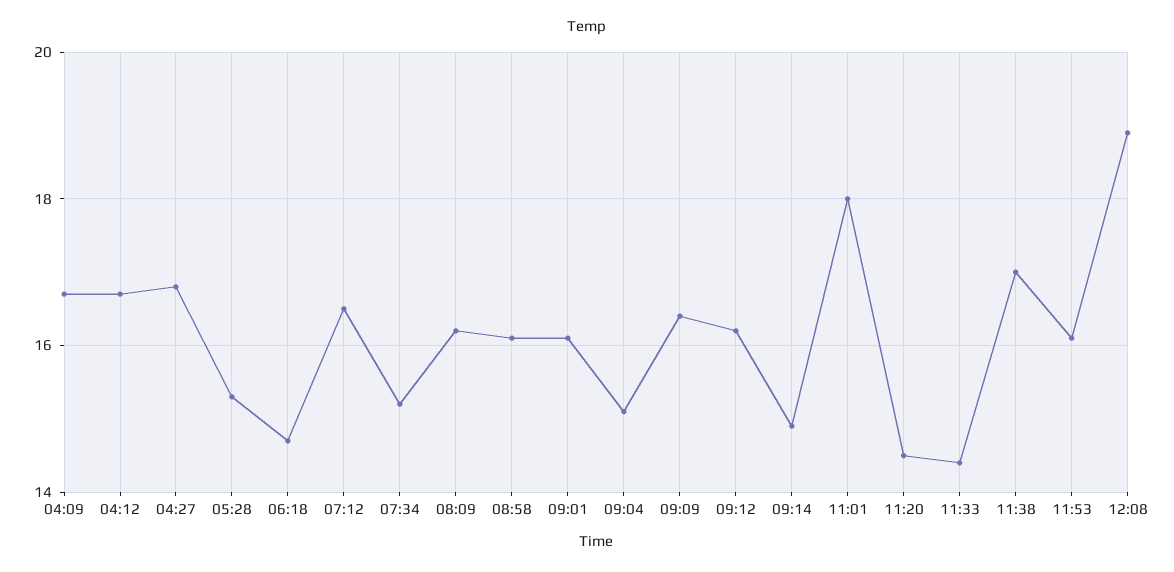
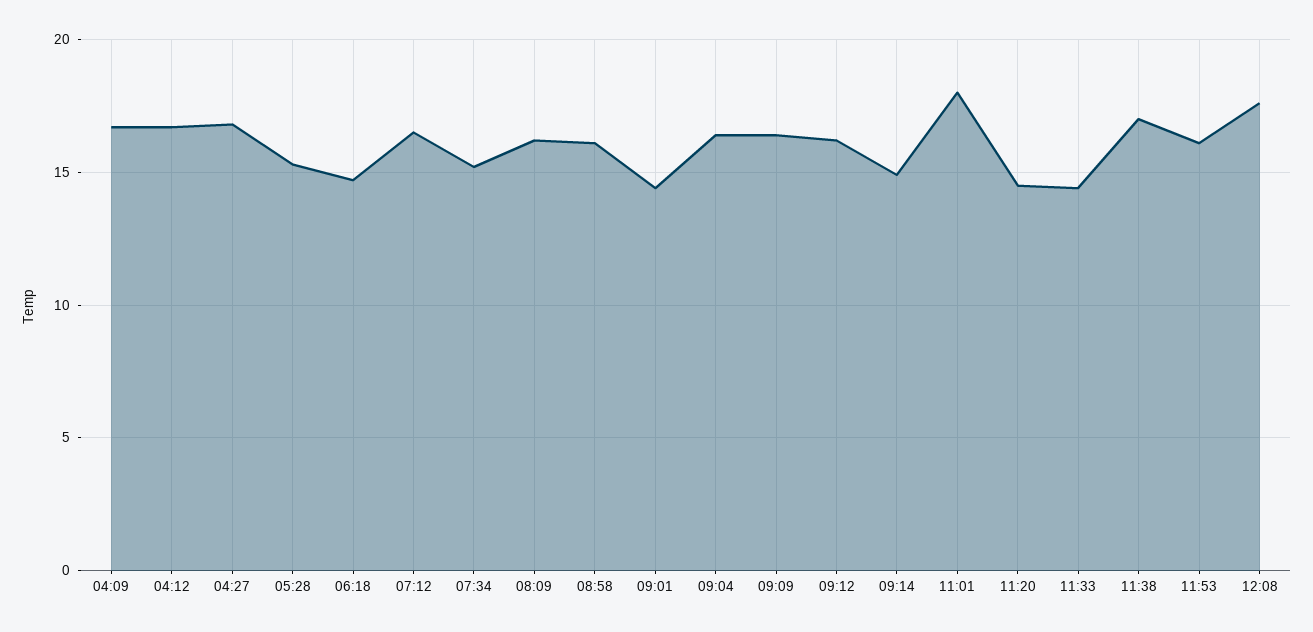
09:01: 16 -> 14.5
09:04: 15 -> 16.5
12:08: 19 -> 17.5

